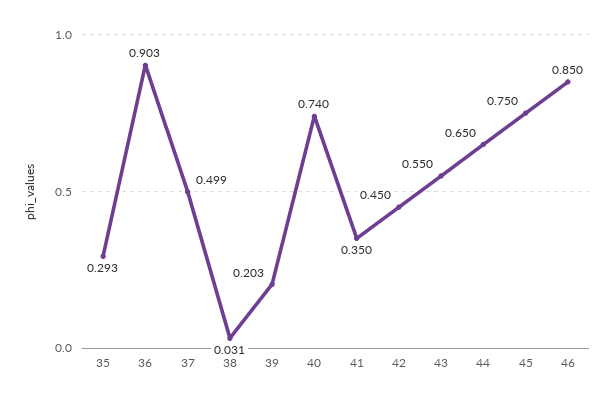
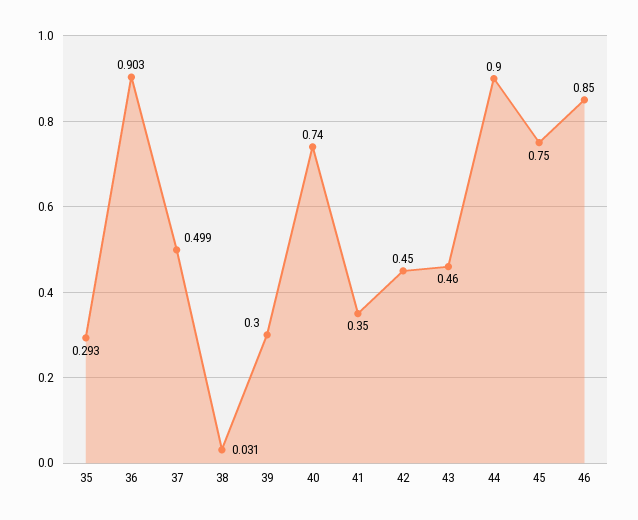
39: 0.203 -> 0.3
43: 0.55 -> 0.46
44: 0.65 -> 0.9

